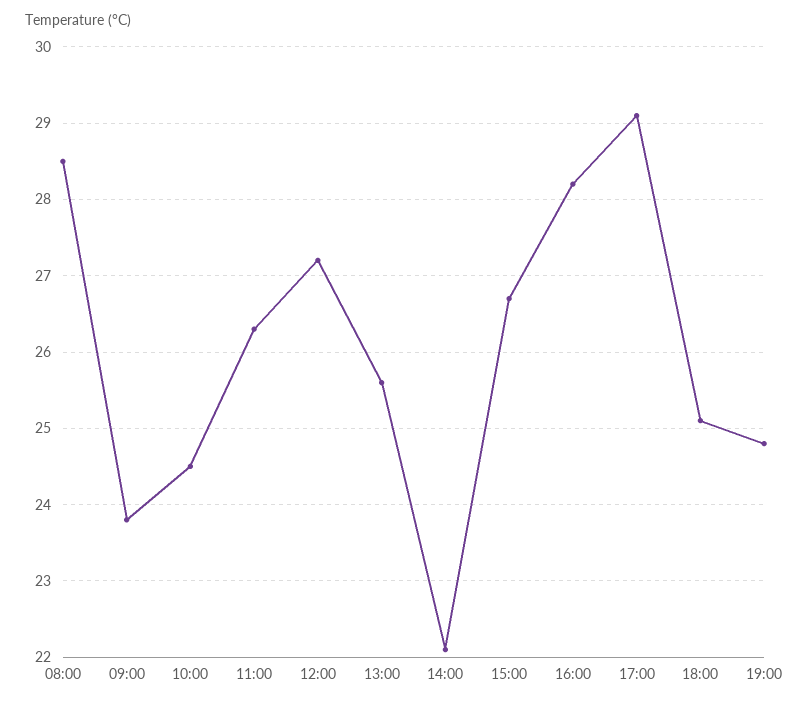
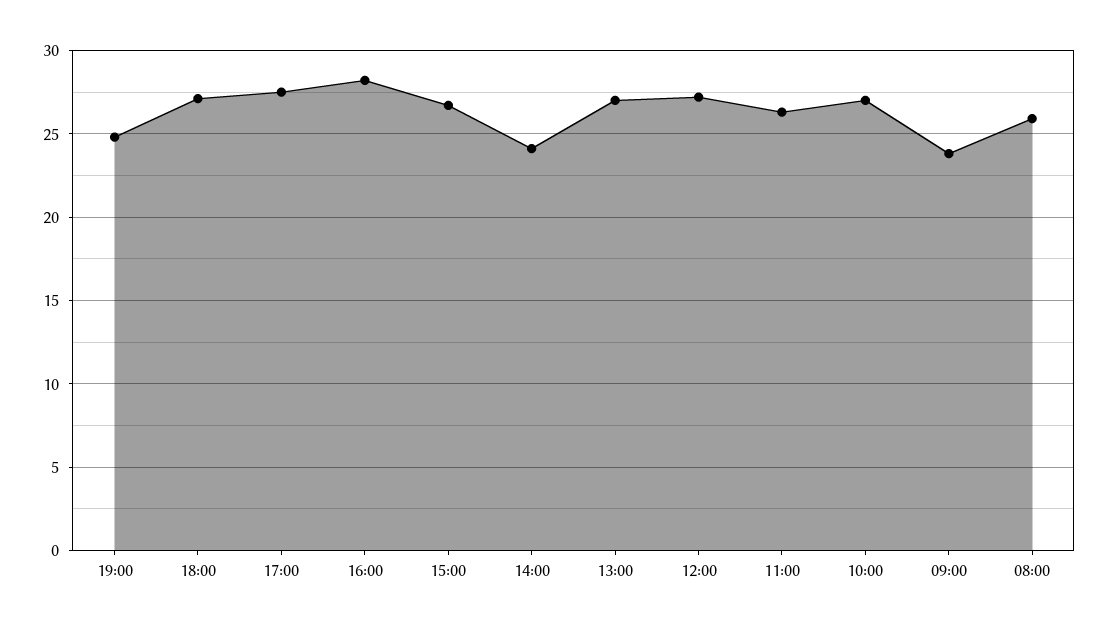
08:00: 28.5 -> 26
10:00: 24.5 -> 27
13:00: 25.6 -> 27
14:00: 22.1 -> 24
17:00: 29.1 -> 27.5
18:00: 25.1 -> 27

